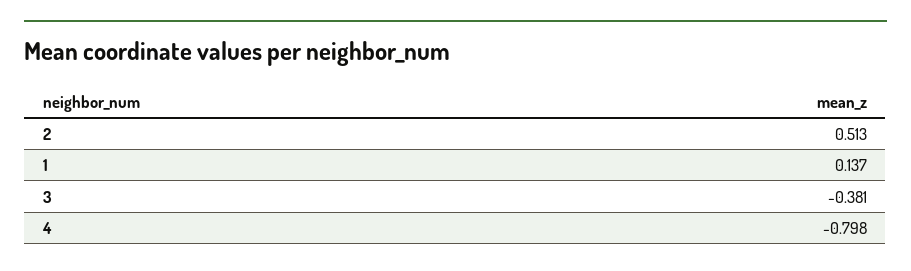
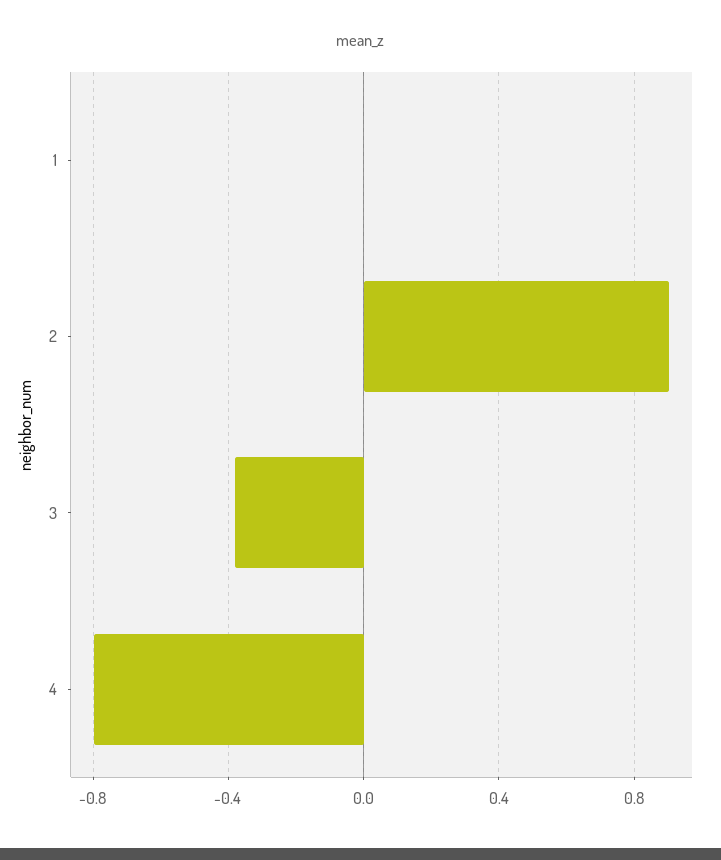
2: 0.513 -> 0.9
1: 0.137 -> 0

